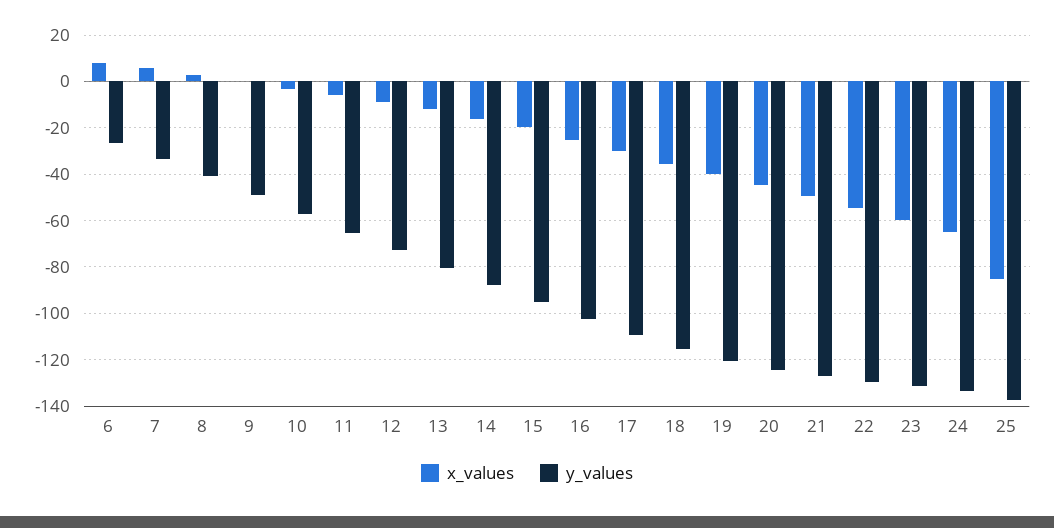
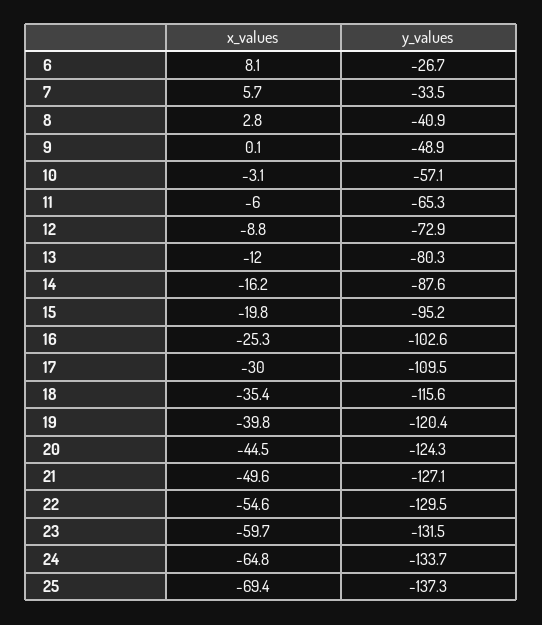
x_values, 25: -85 -> -69.4

